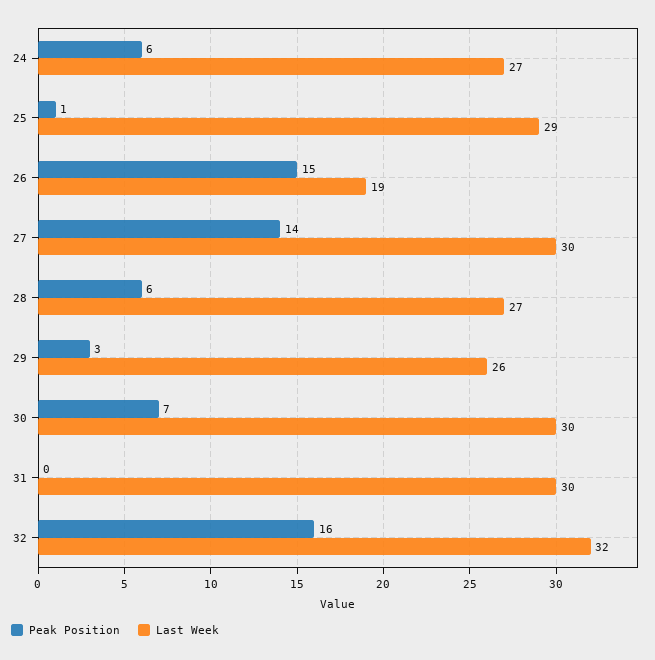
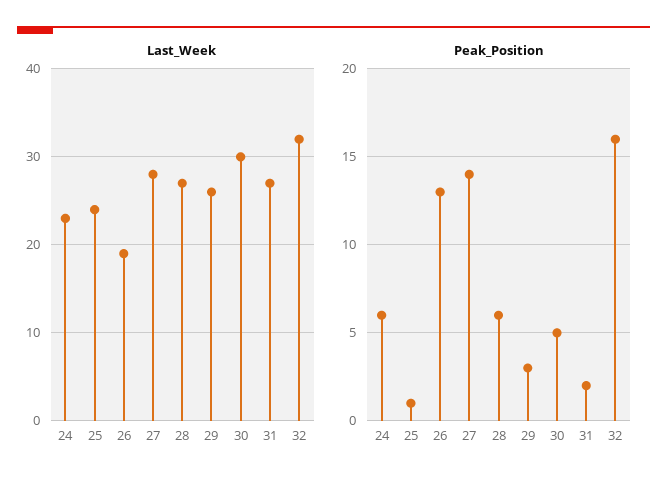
Last Week, 24: 27 -> 23
Last Week, 25: 29 -> 24
Peak Position, 26: 15 -> 13
Last Week, 27: 30 -> 28
Peak Position, 30: 7 -> 5
Peak Position, 31: 0 -> 2
Last Week, 31: 30 -> 27

